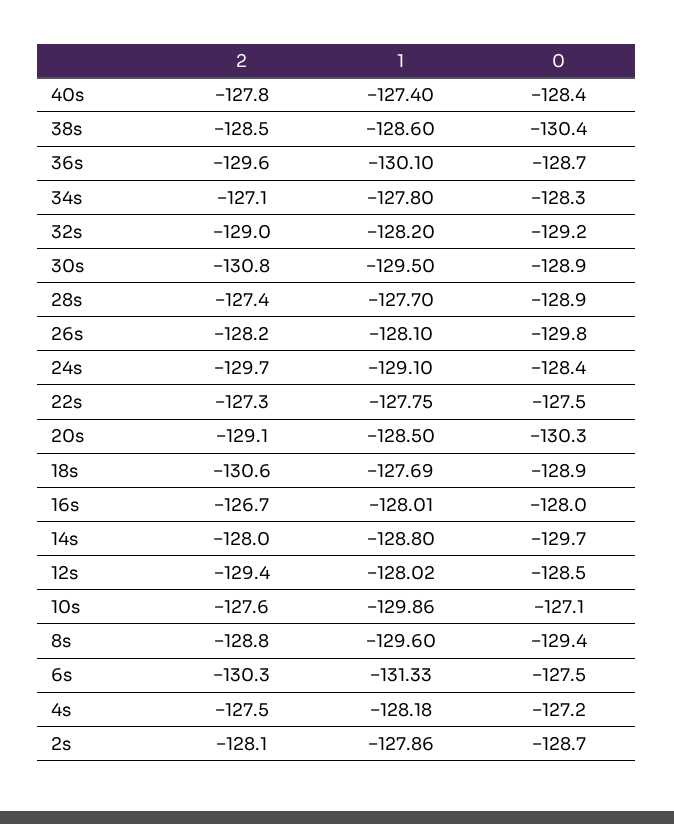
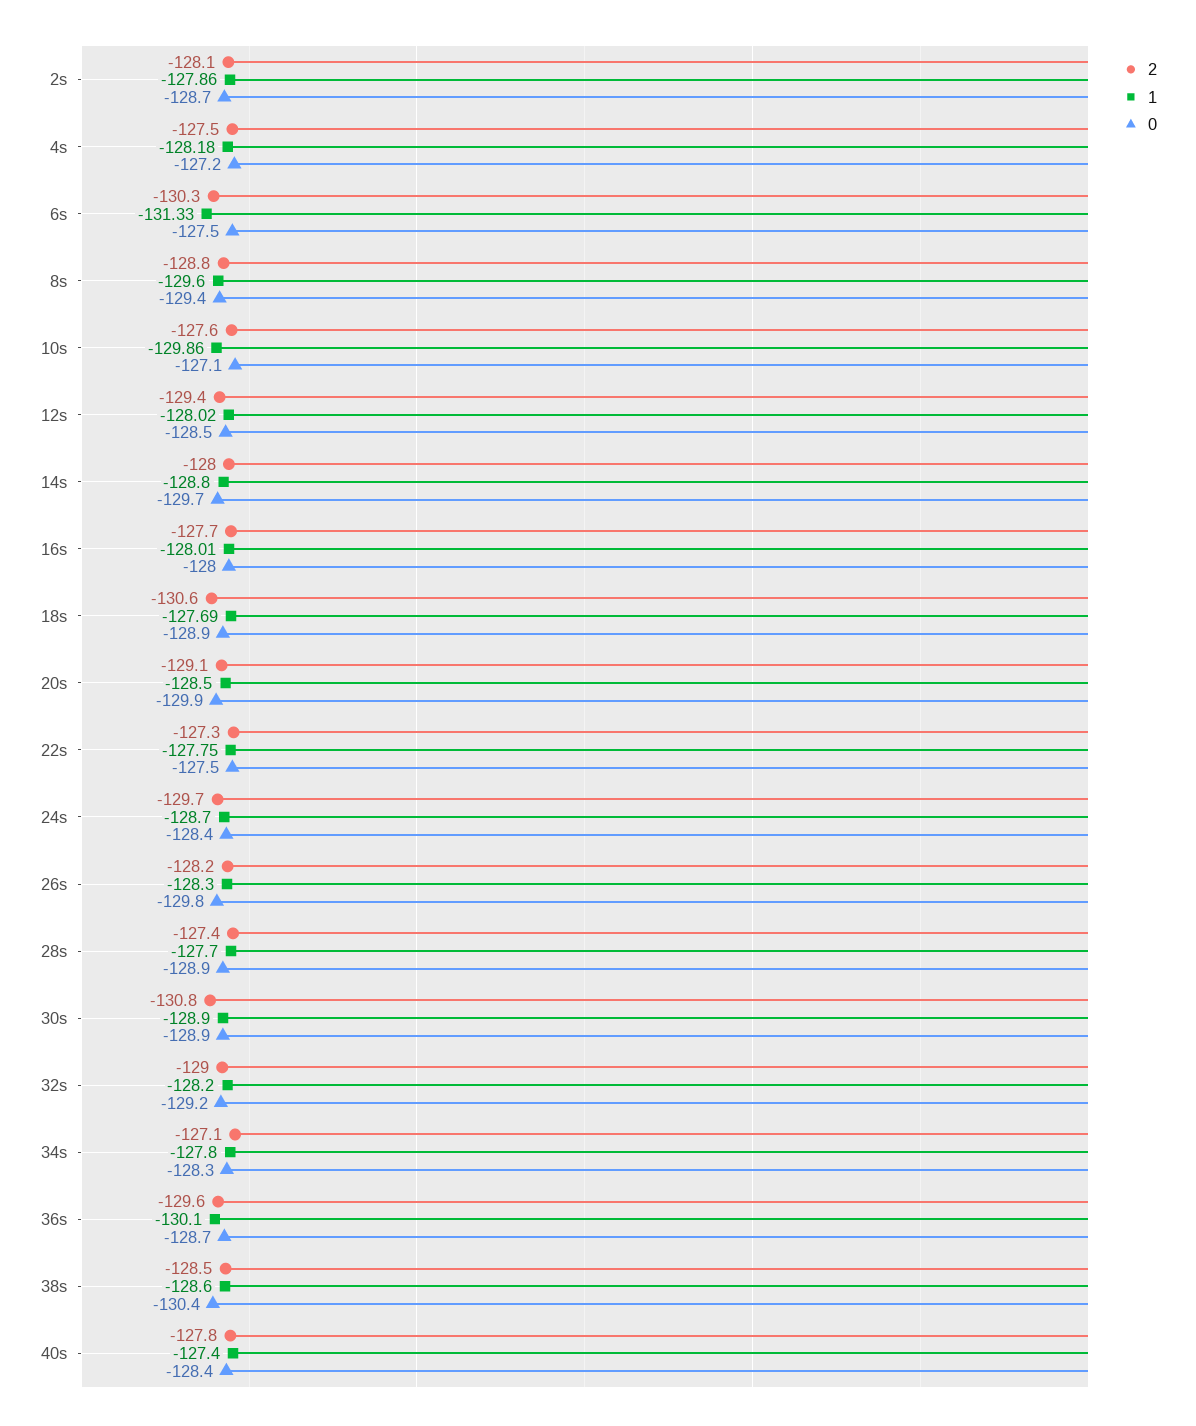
1, 30s: -129.5 -> -128.9
1, 26s: -128.1 -> -128.3
1, 24s: -129.1 -> -128.7
0, 20s: -130.3 -> -129.9
2, 16s: -126.7 -> -127.7

